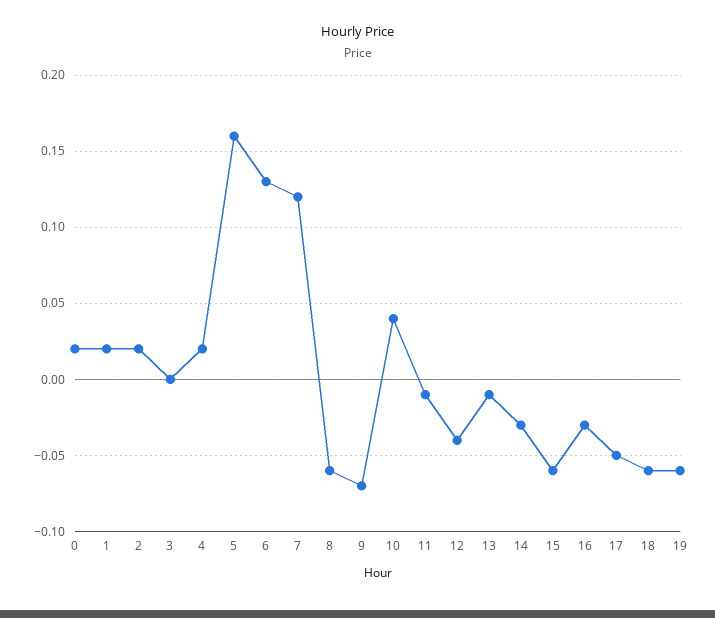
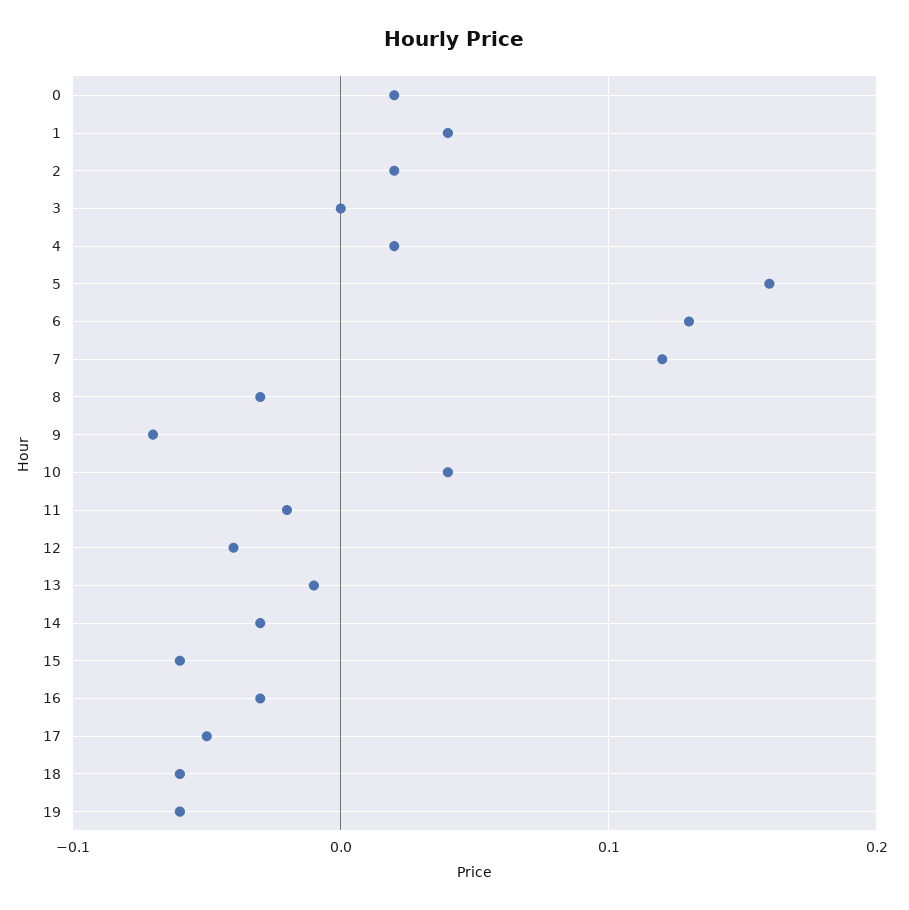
1: 0.02 -> 0.04
8: -0.06 -> -0.03
11: -0.01 -> -0.02

